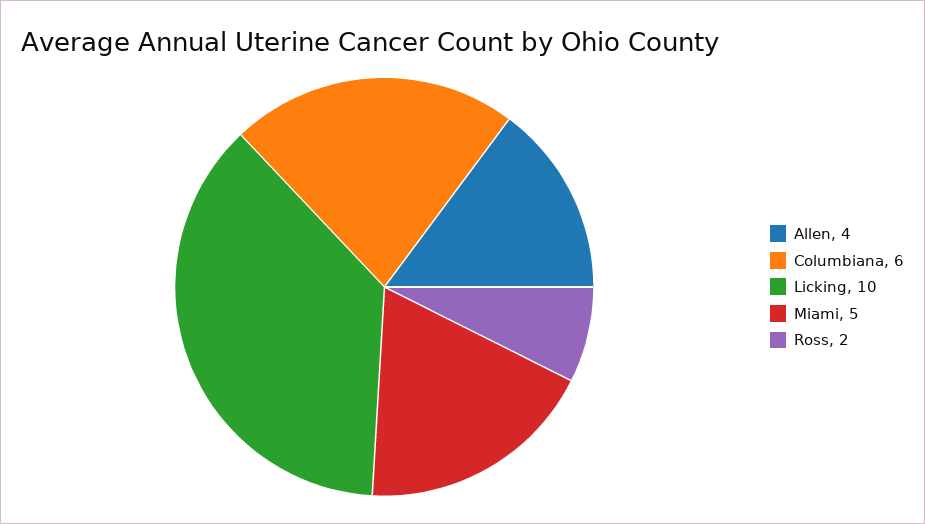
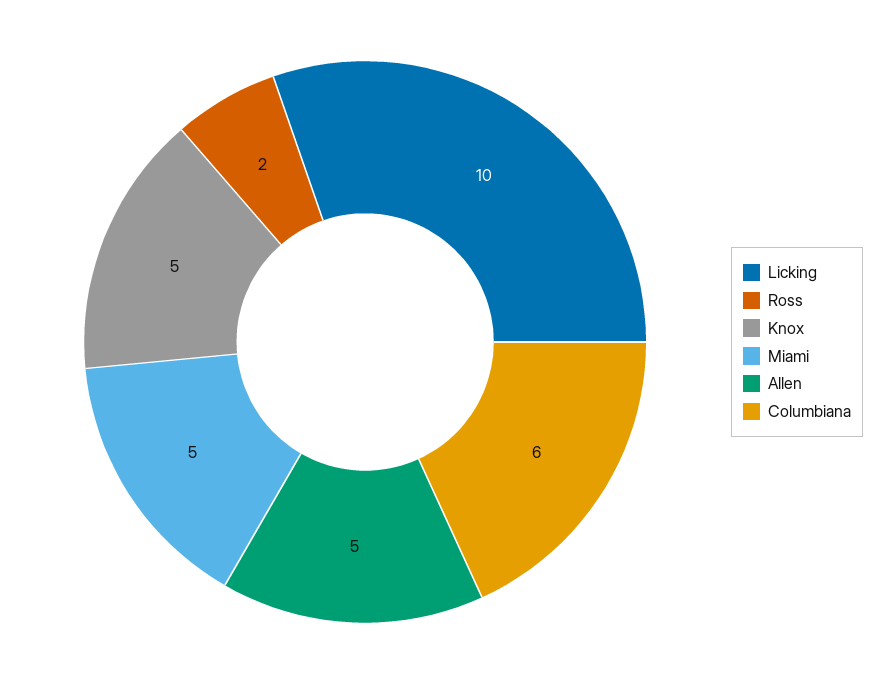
Allen: 4 -> 5
Knox: none -> 5

